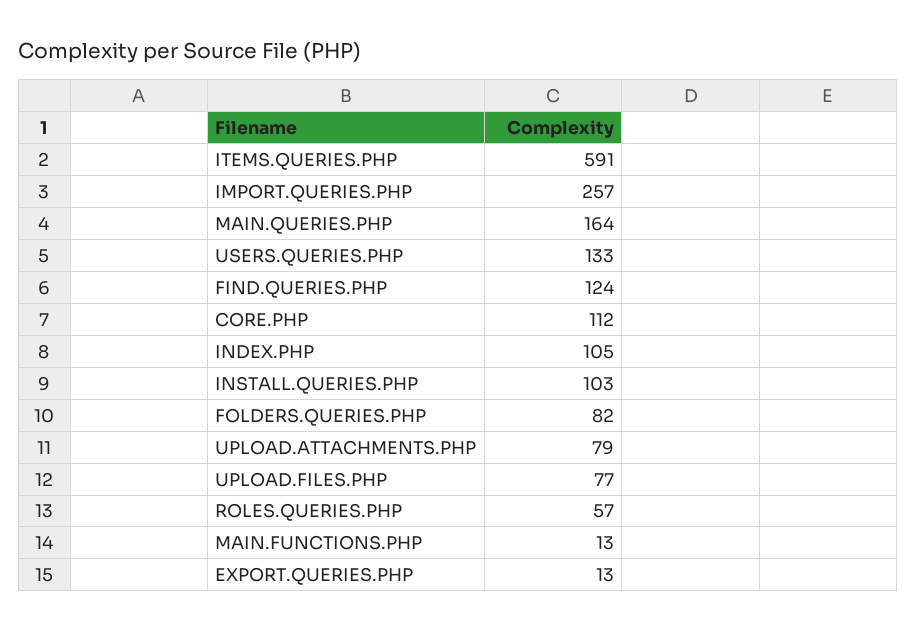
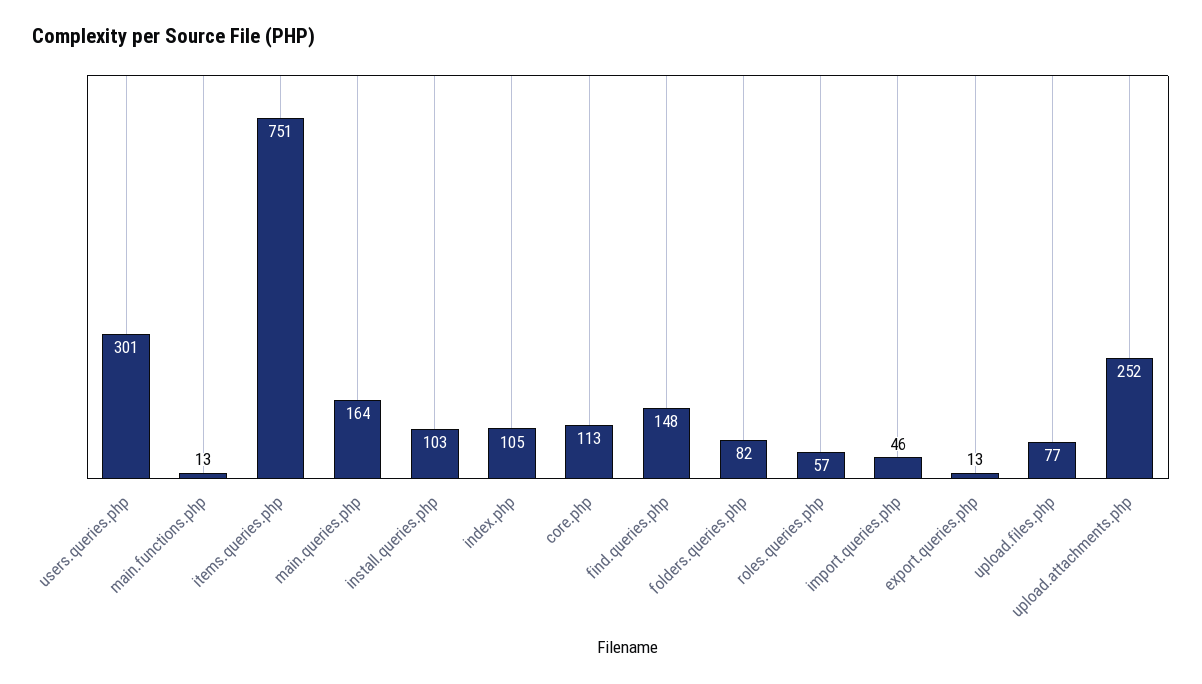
ITEMS.QUERIES.PHP: 591 -> 751
IMPORT.QUERIES.PHP: 257 -> 46
USERS.QUERIES.PHP: 133 -> 301
FIND.QUERIES.PHP: 124 -> 148
CORE.PHP: 112 -> 113
UPLOAD.ATTACHMENTS.PHP: 79 -> 252

